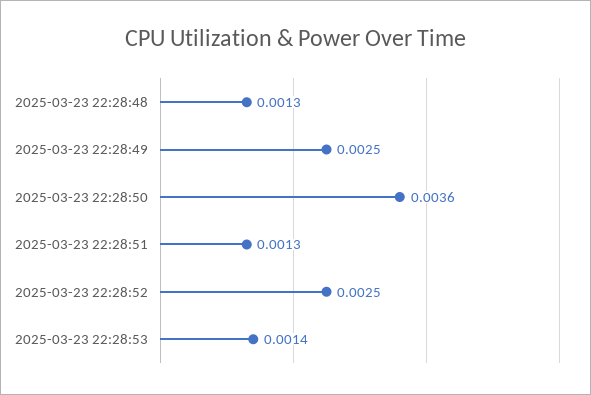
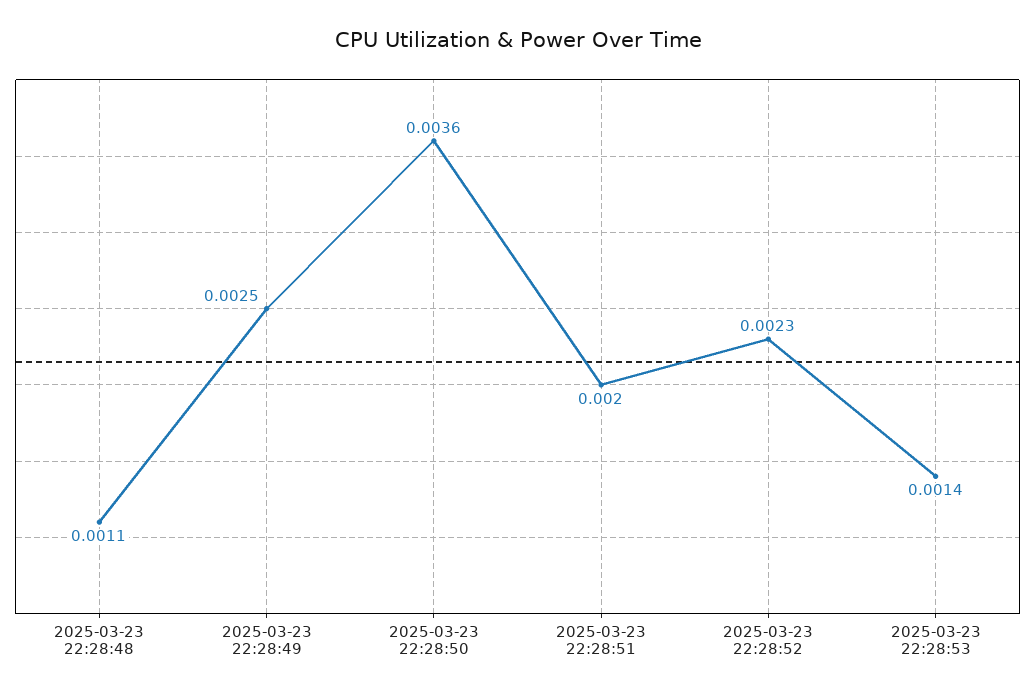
2025-03-23 22:28:48: 0.0013 -> 0.0011
2025-03-23 22:28:51: 0.0013 -> 0.002
2025-03-23 22:28:52: 0.0025 -> 0.0023

